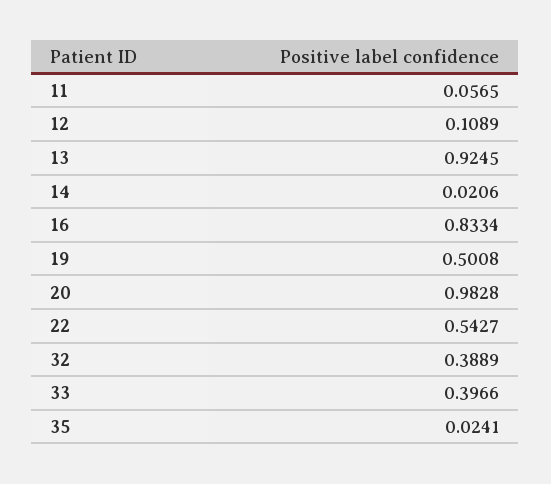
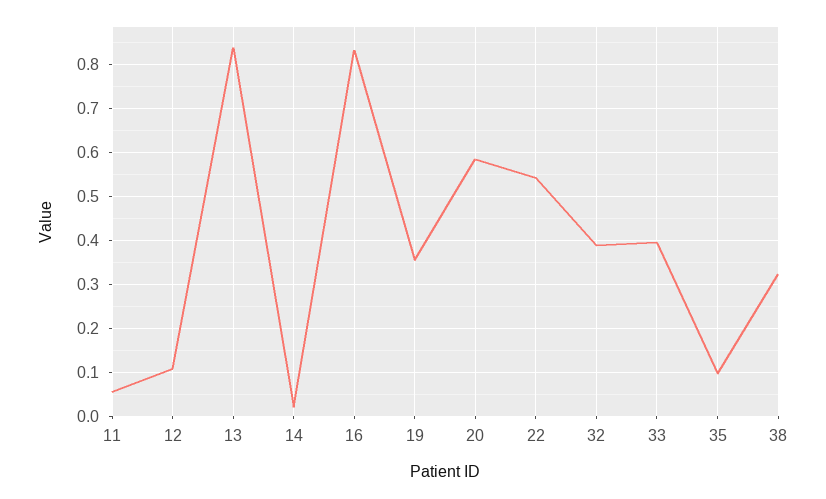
13: 0.9245 -> 0.84
19: 0.5008 -> 0.36
20: 0.9828 -> 0.58
35: 0.0241 -> 0.1
38: none -> 0.32

